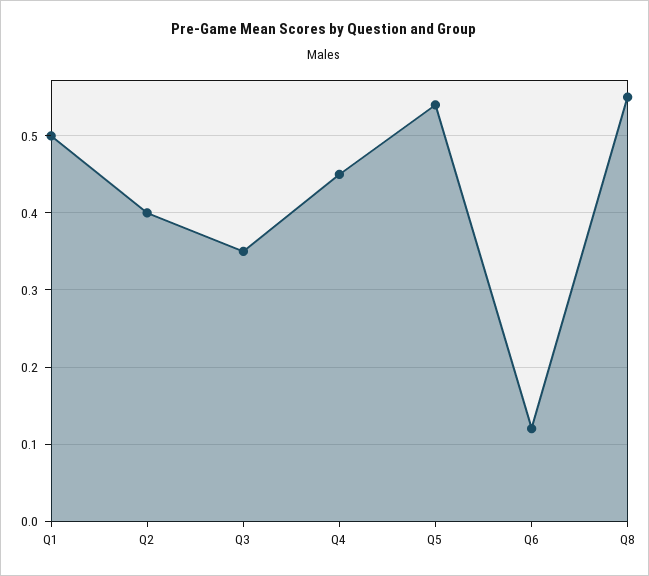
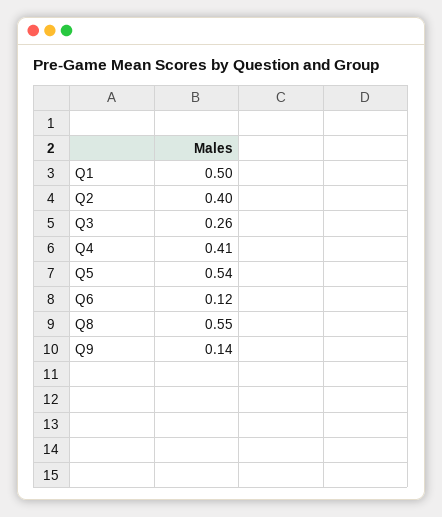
Q3: 0.35 -> 0.26
Q4: 0.45 -> 0.41
Q9: none -> 0.14

